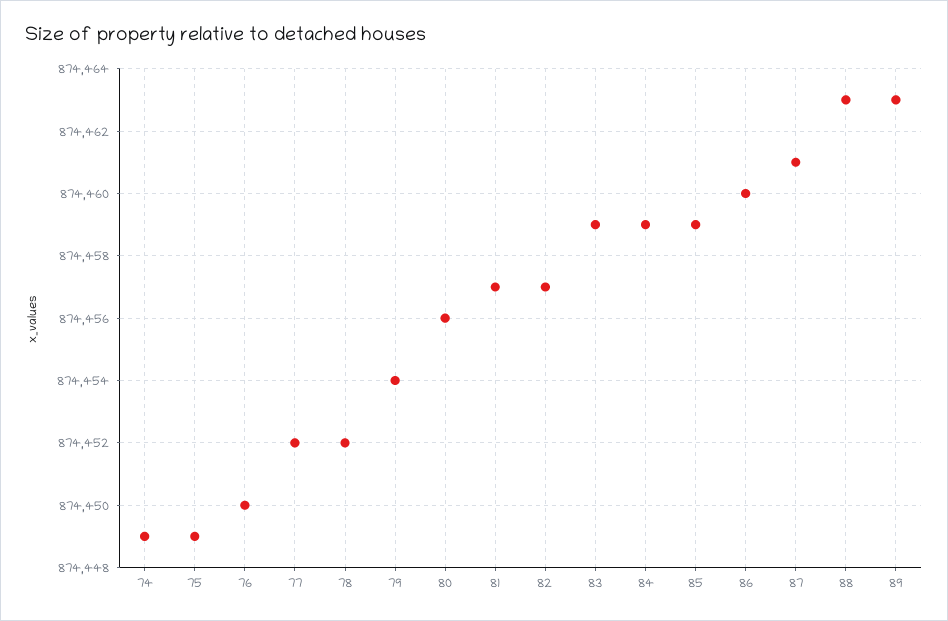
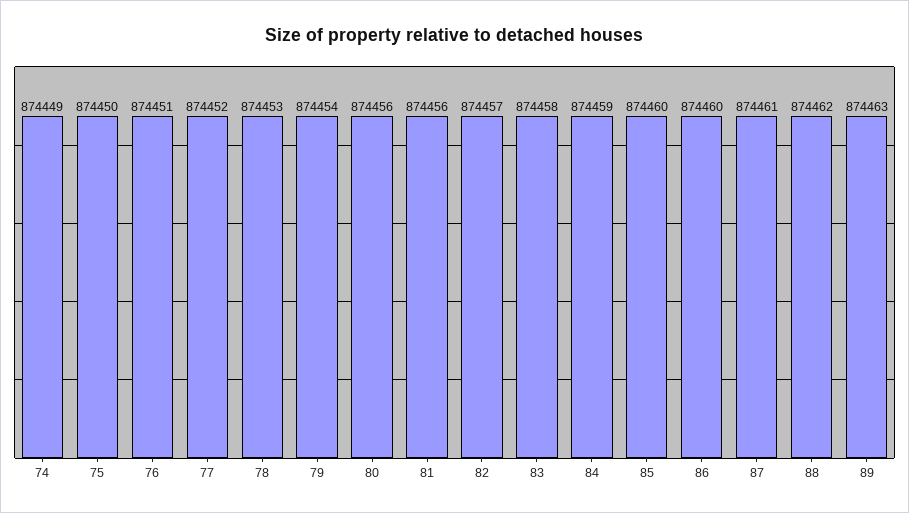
75: 874449 -> 874450
76: 874450 -> 874451
78: 874452 -> 874453
81: 874457 -> 874456
83: 874459 -> 874458
85: 874459 -> 874460
88: 874463 -> 874462

